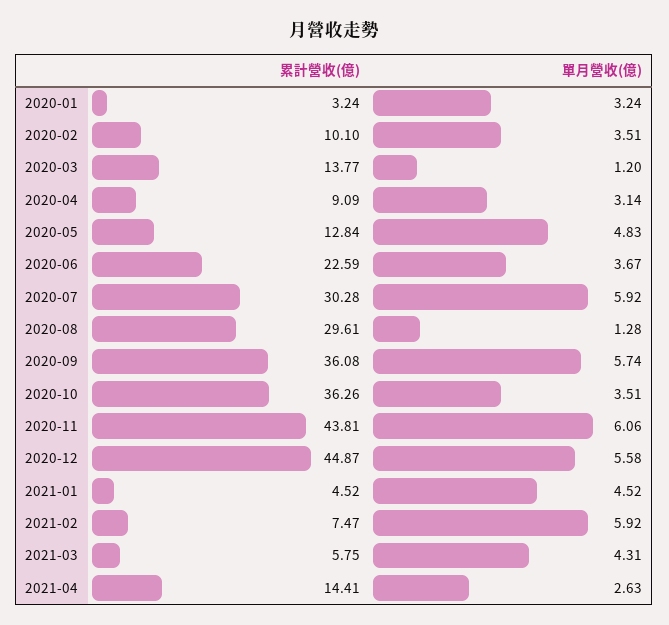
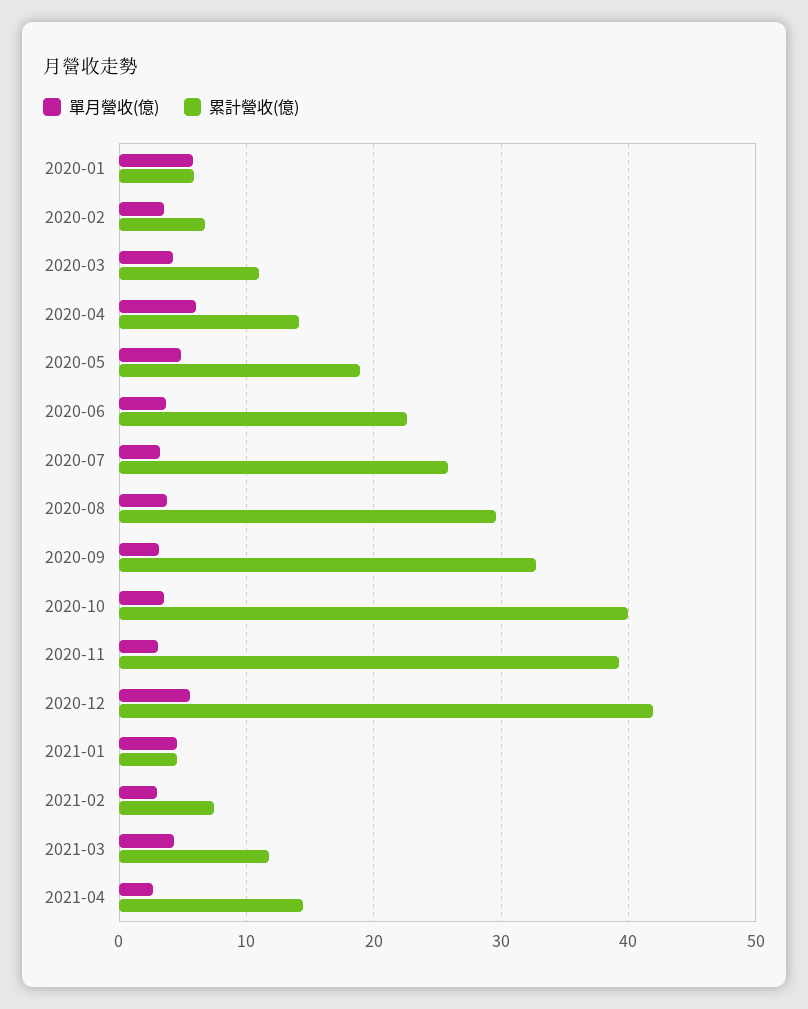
累計營收(億), 2020-01: 3.24 -> 6
單月營收(億), 2020-01: 3.24 -> 6
累計營收(億), 2020-02: 10.1 -> 7
累計營收(億), 2020-03: 13.77 -> 11
單月營收(億), 2020-03: 1.2 -> 4
累計營收(億), 2020-04: 9.09 -> 14
單月營收(億), 2020-04: 3.14 -> 6
累計營收(億), 2020-05: 12.84 -> 19
累計營收(億), 2020-07: 30.28 -> 26
單月營收(億), 2020-07: 5.92 -> 3
單月營收(億), 2020-08: 1.28 -> 4
累計營收(億), 2020-09: 36.08 -> 33
單月營收(億), 2020-09: 5.74 -> 3
累計營收(億), 2020-10: 36.26 -> 40
累計營收(億), 2020-11: 43.81 -> 39
單月營收(億), 2020-11: 6.06 -> 3
累計營收(億), 2020-12: 44.87 -> 42
單月營收(億), 2021-02: 5.92 -> 3
累計營收(億), 2021-03: 5.75 -> 12

